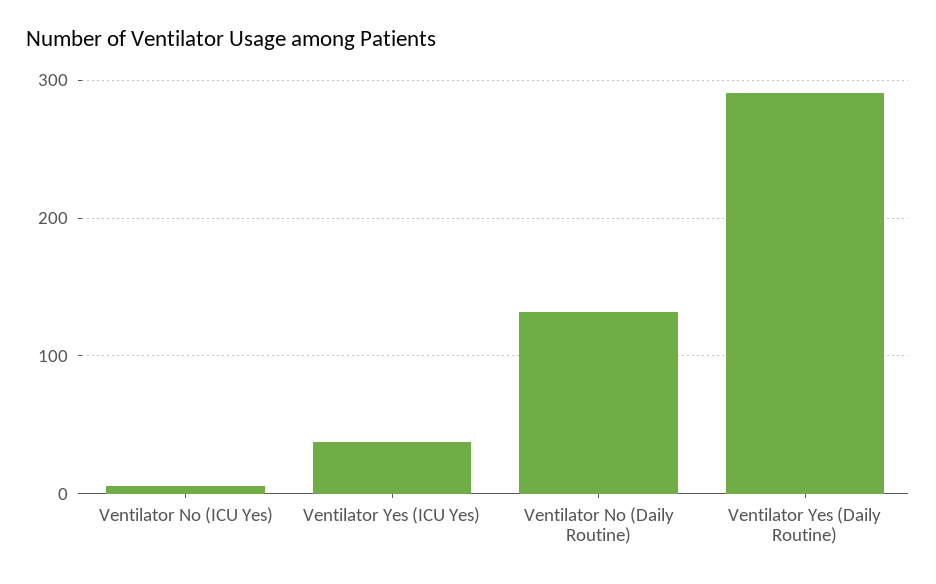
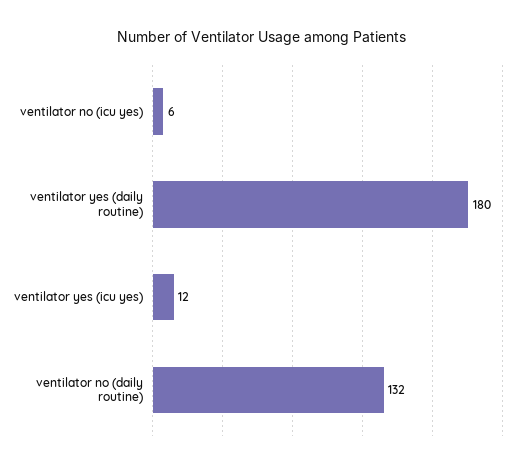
Ventilator Yes (ICU Yes): 40 -> 12
Ventilator Yes (Daily Routine): 290 -> 180

